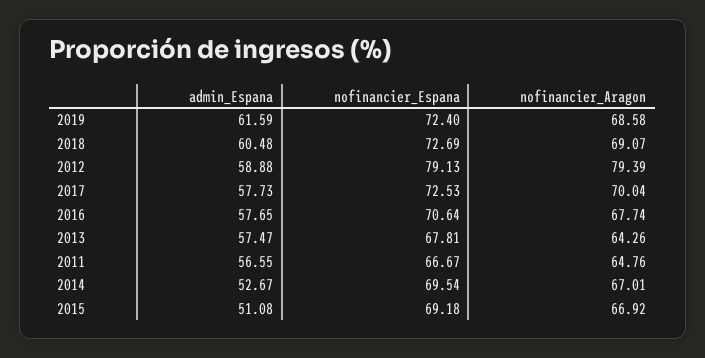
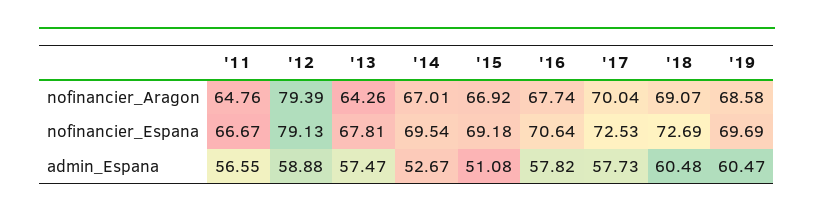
admin_Espana, 2019: 61.59 -> 60.47
nofinancier_Espana, 2019: 72.4 -> 69.69
admin_Espana, 2016: 57.65 -> 57.82

